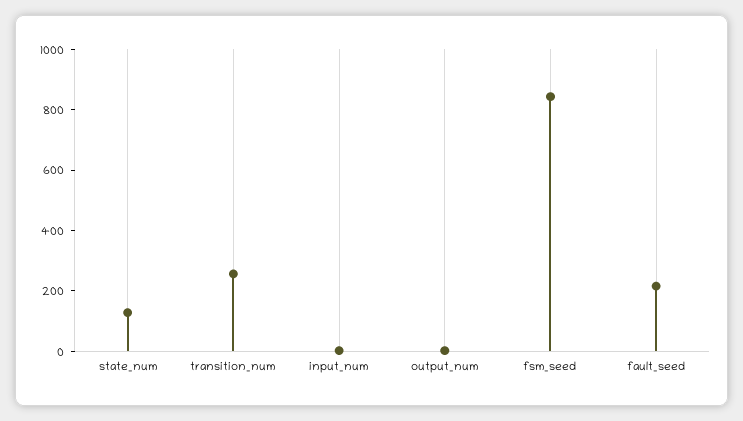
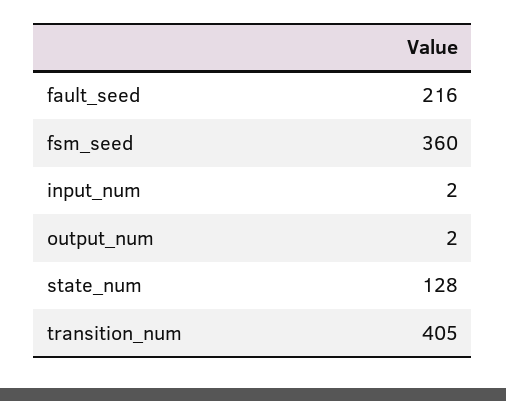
transition_num: 250 -> 405
fsm_seed: 850 -> 360

